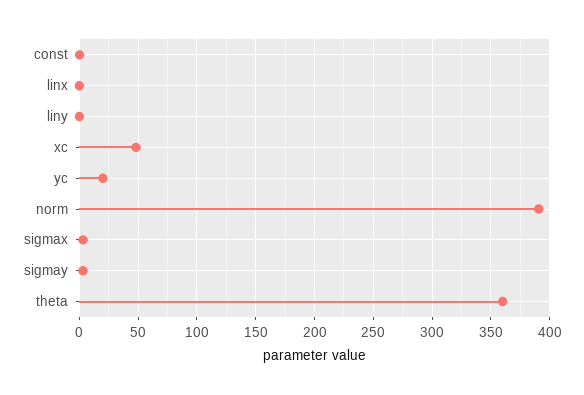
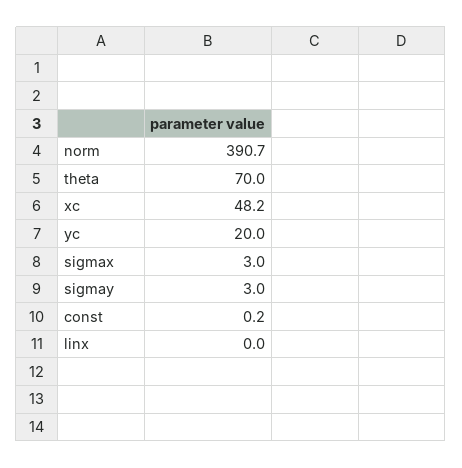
liny: 0 -> none
theta: 360 -> 70

